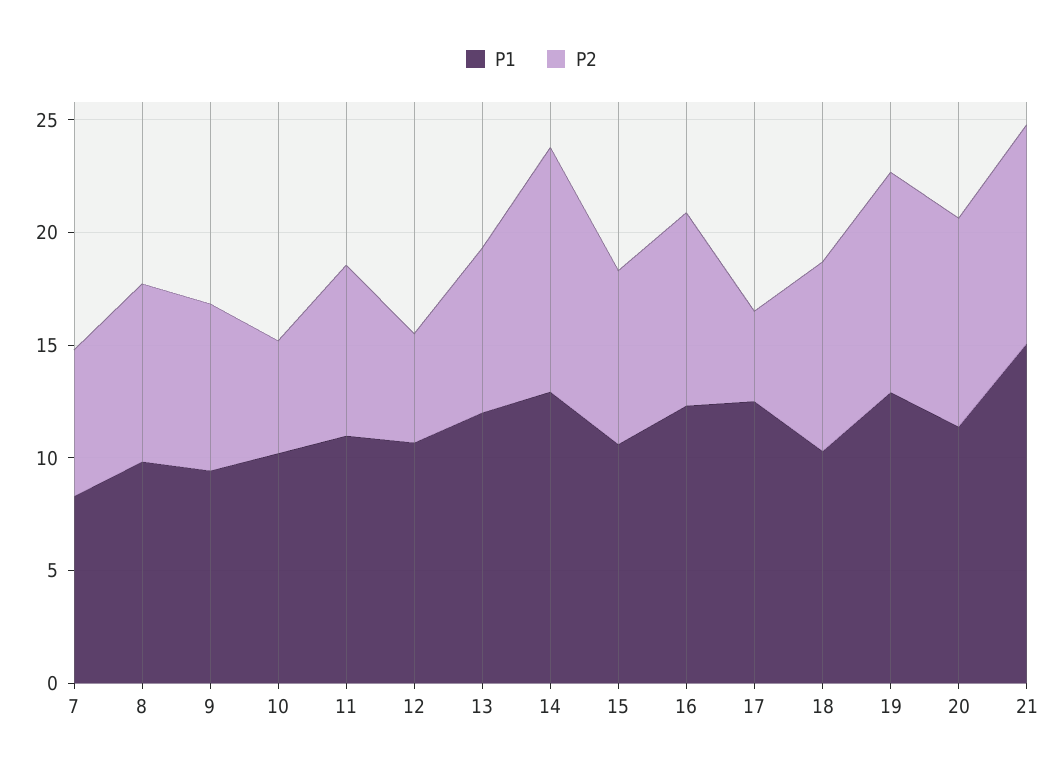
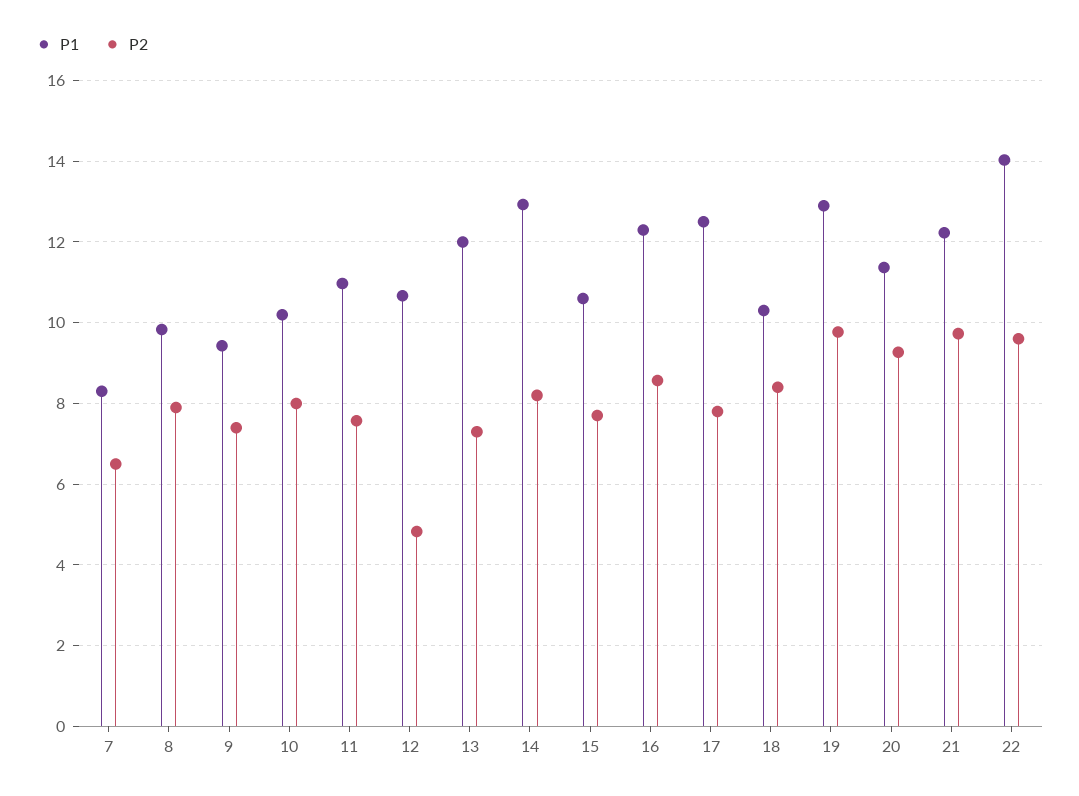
P2, 10: 5 -> 8
P2, 14: 11 -> 8.2
P2, 17: 4 -> 7.8
P1, 21: 15 -> 12.2
P1, 22: none -> 14
P2, 22: none -> 9.6

